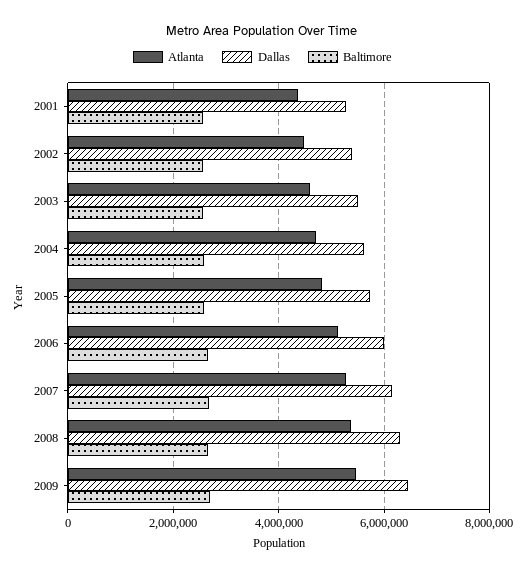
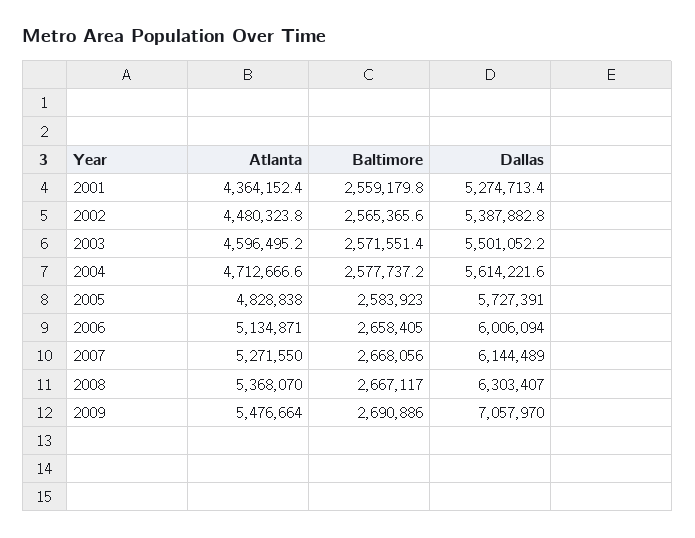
Dallas, 2009: 6400000 -> 7057970

